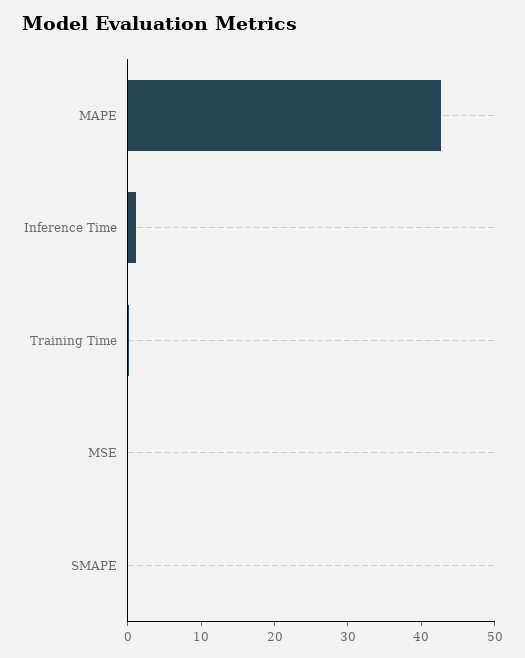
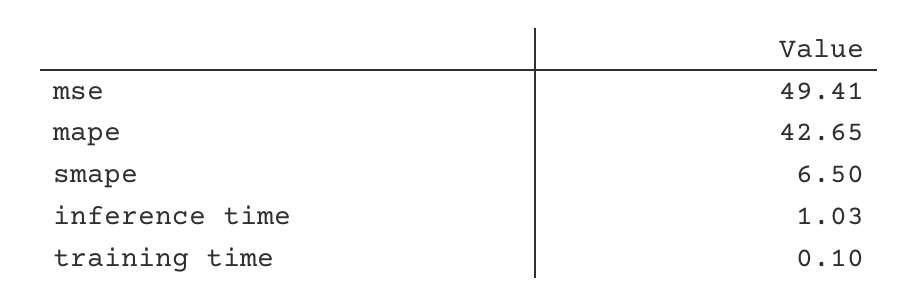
MSE: 0 -> 49.41
SMAPE: 0 -> 6.5

